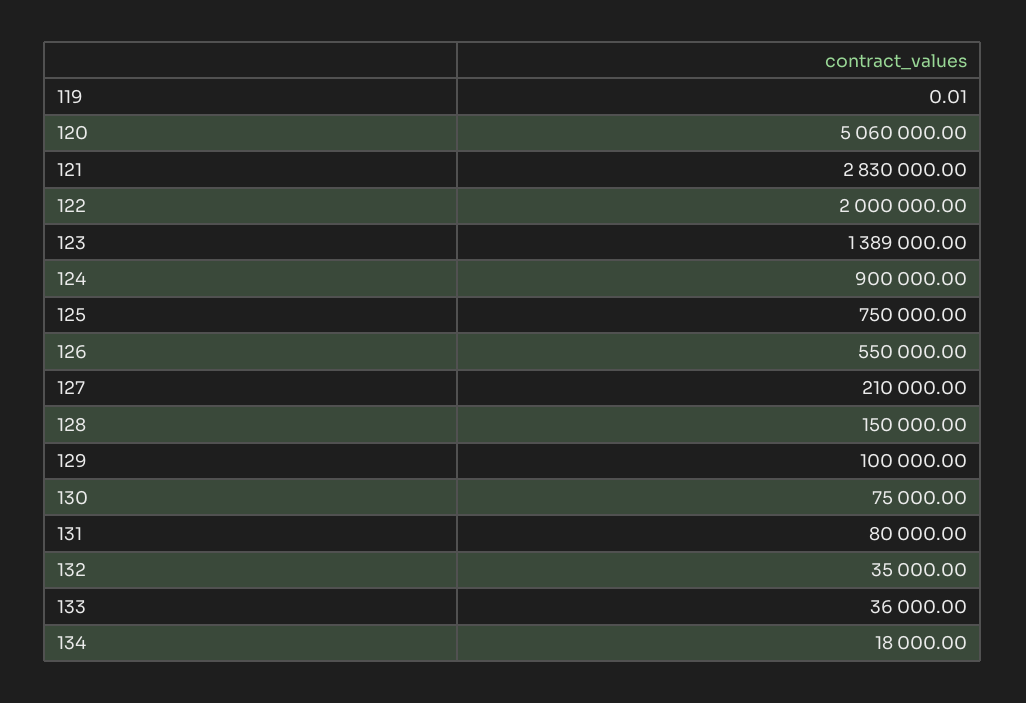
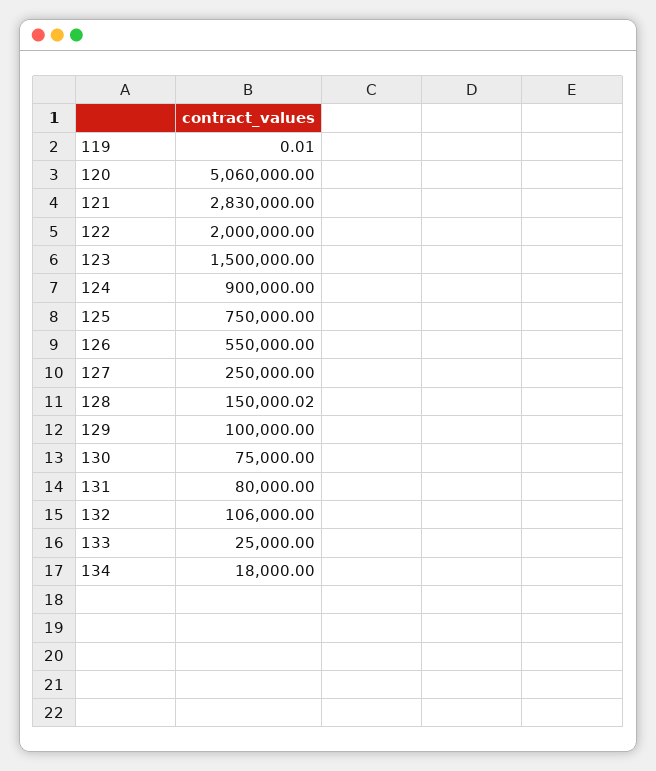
123: 1389000 -> 1500000
127: 210000 -> 250000
128: 150000 -> 150000.02
132: 35000 -> 106000
133: 36000 -> 25000

